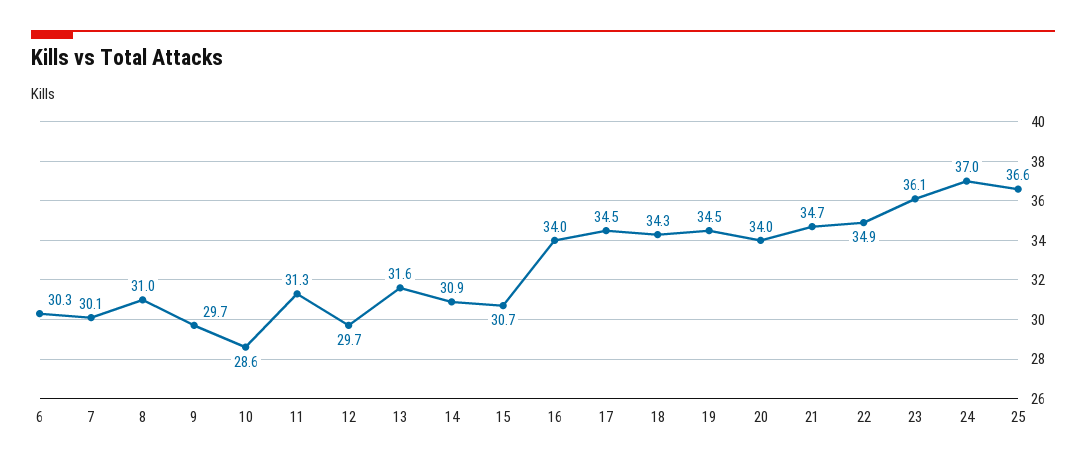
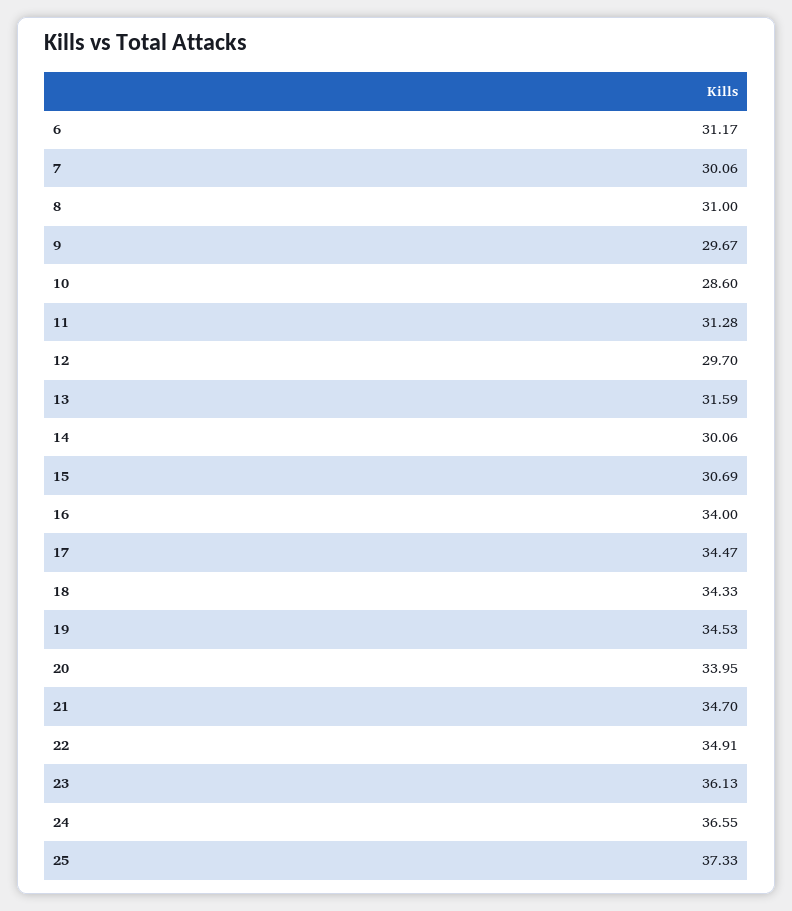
6: 30.3 -> 31.17
14: 30.9 -> 30.06
24: 37 -> 36.55
25: 36.6 -> 37.33

